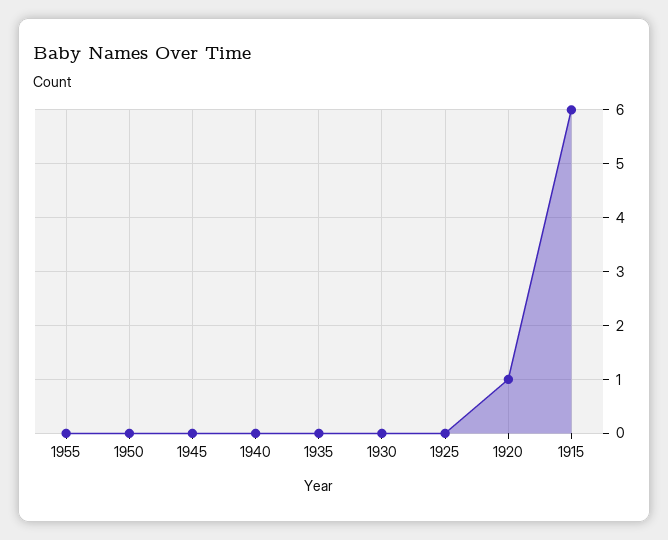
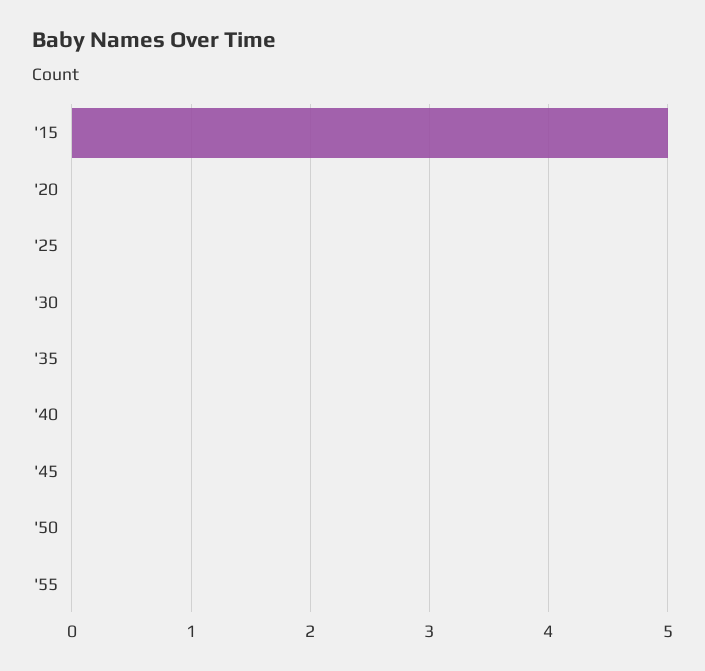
1920: 1 -> 0
1915: 6 -> 5

